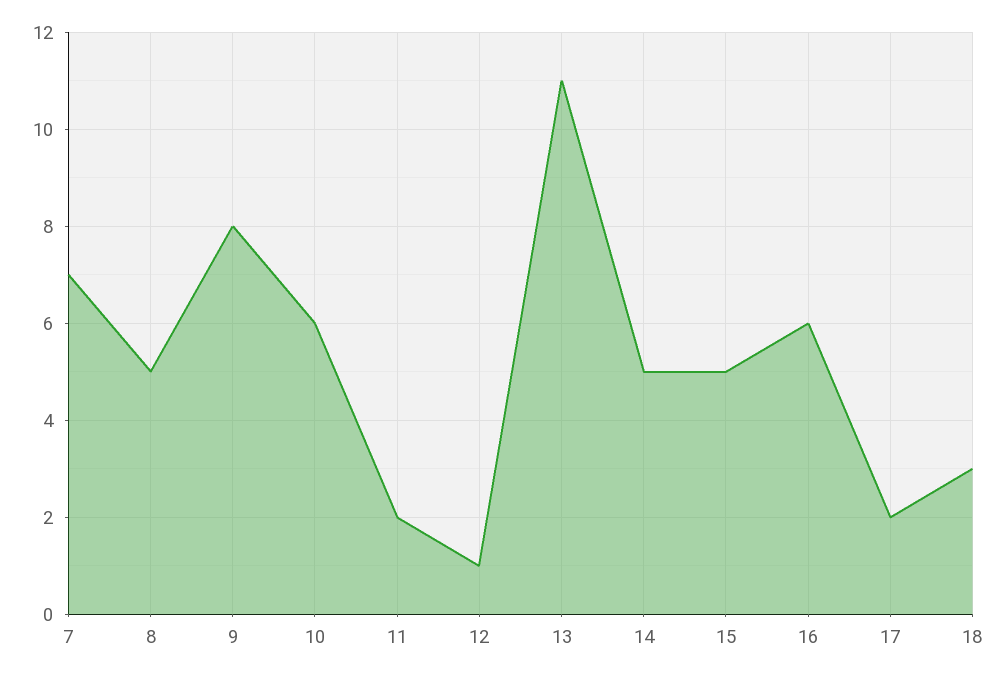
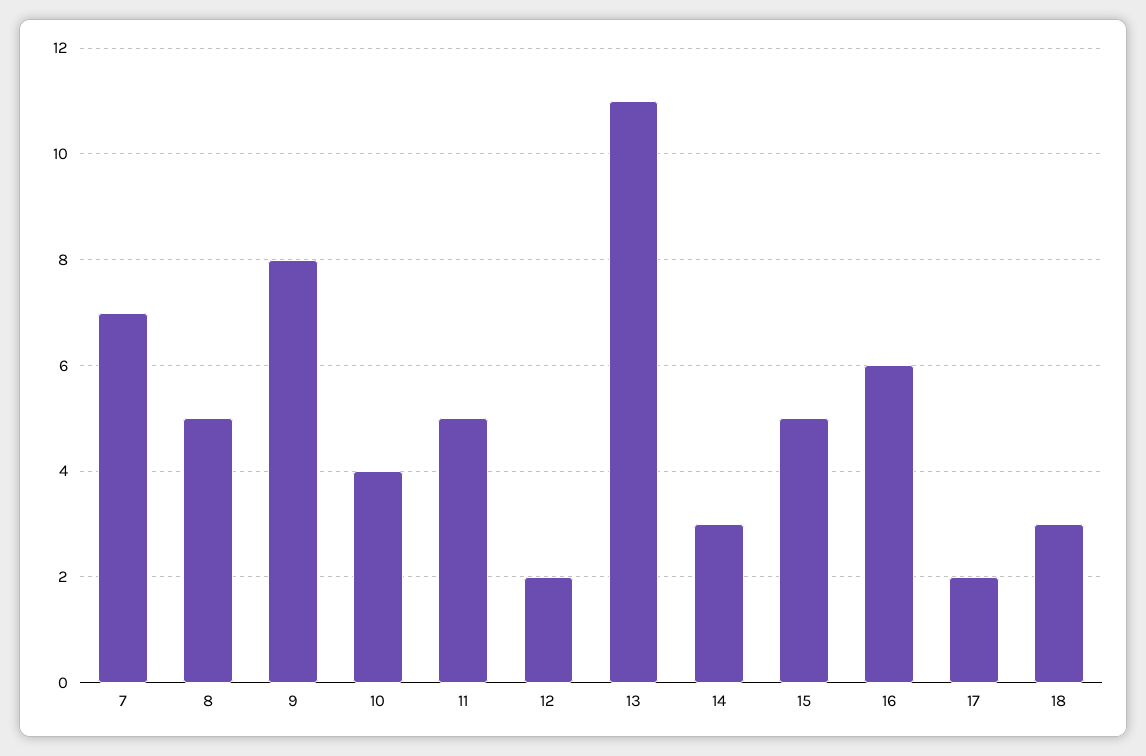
10: 6 -> 4
11: 2 -> 5
12: 1 -> 2
14: 5 -> 3

